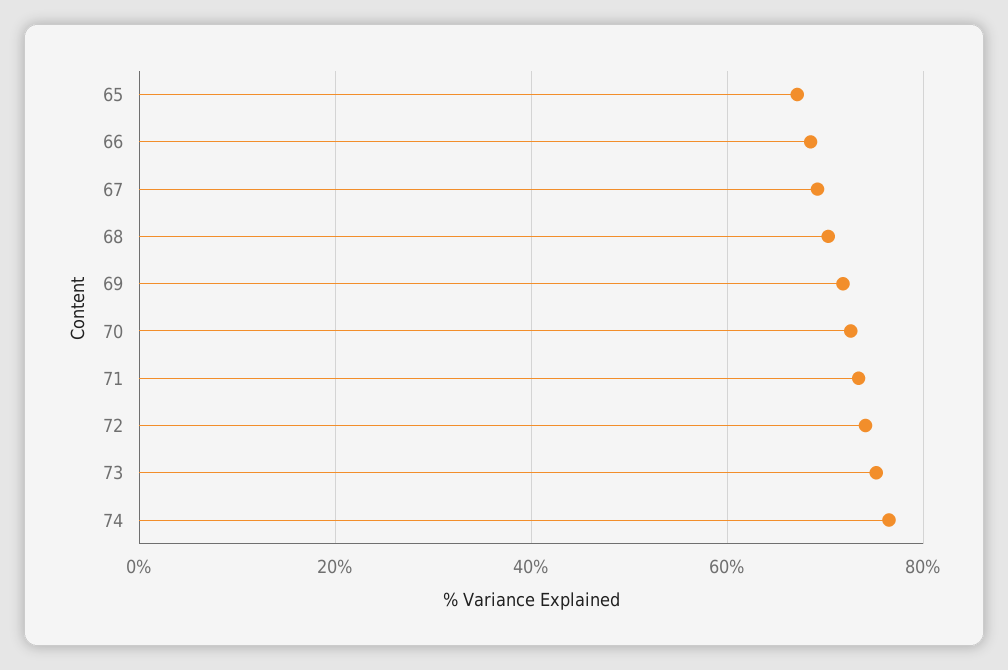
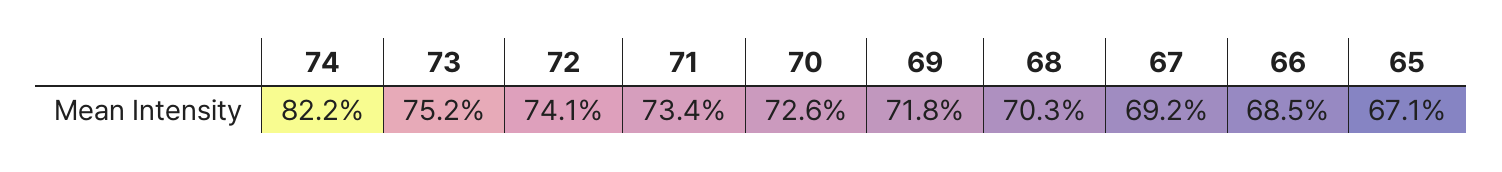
74: 76 -> 82.2

